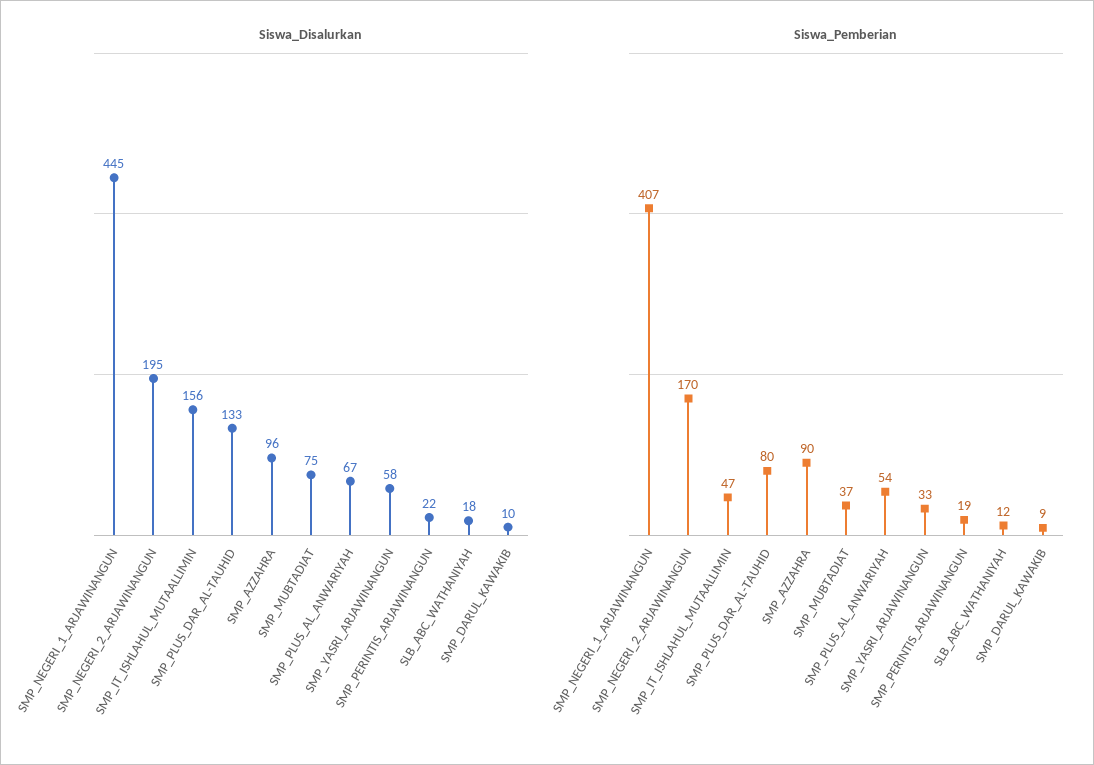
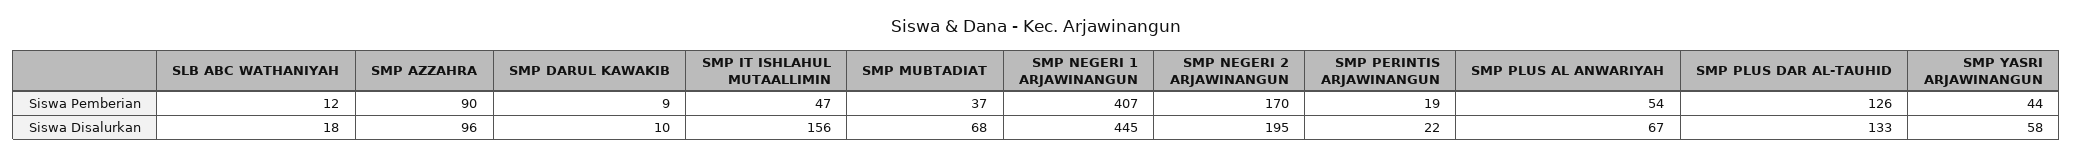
Siswa_Disalurkan, SMP_MUBTADIAT: 75 -> 68
Siswa_Pemberian, SMP_PLUS_DAR_AL-TAUHID: 80 -> 126
Siswa_Pemberian, SMP_YASRI_ARJAWINANGUN: 33 -> 44

